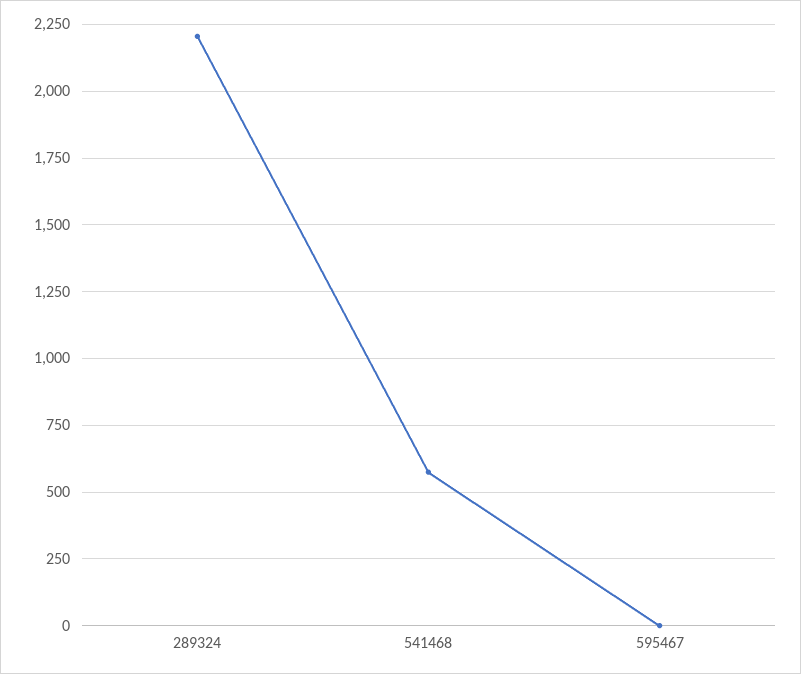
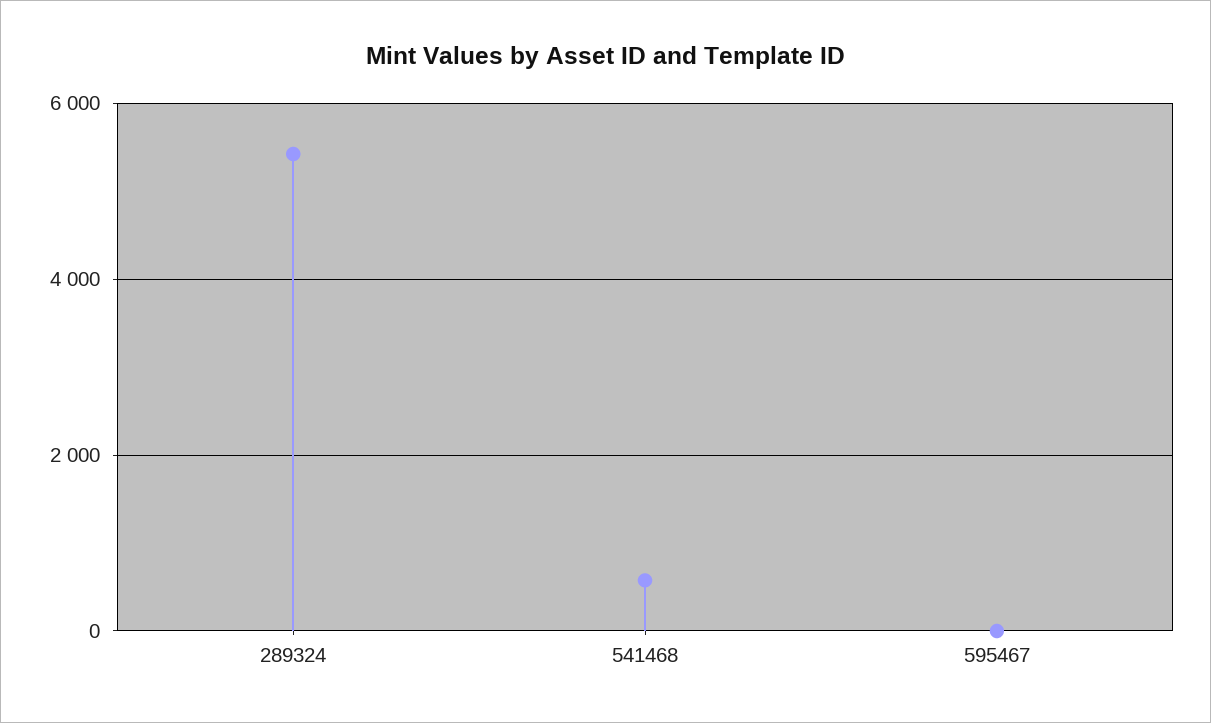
289324: 2200 -> 5400

